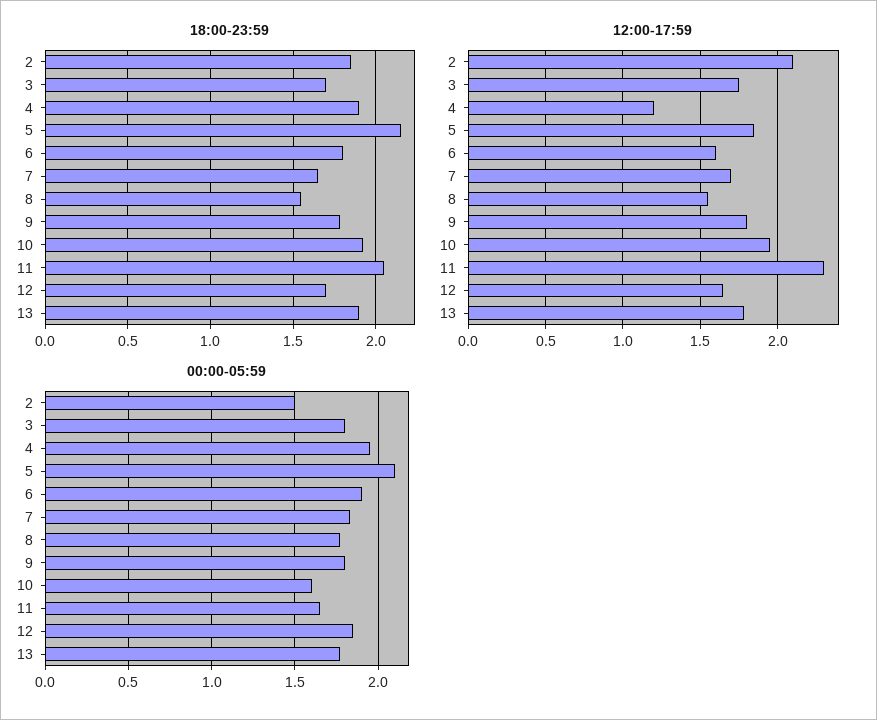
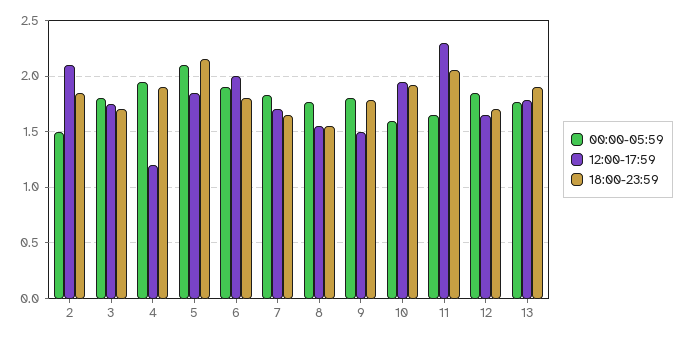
12:00-17:59, 6: 1.6 -> 2
12:00-17:59, 9: 1.8 -> 1.5

